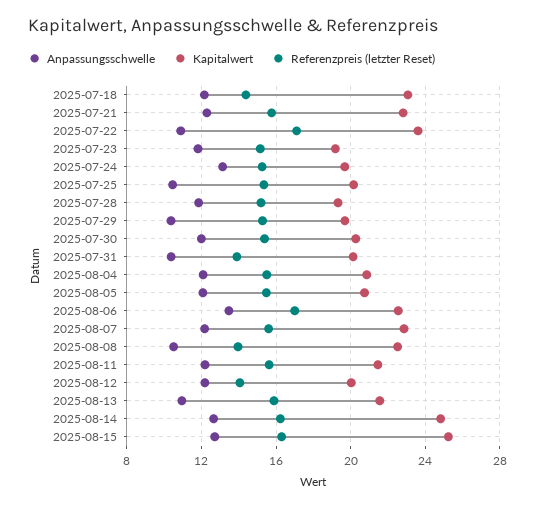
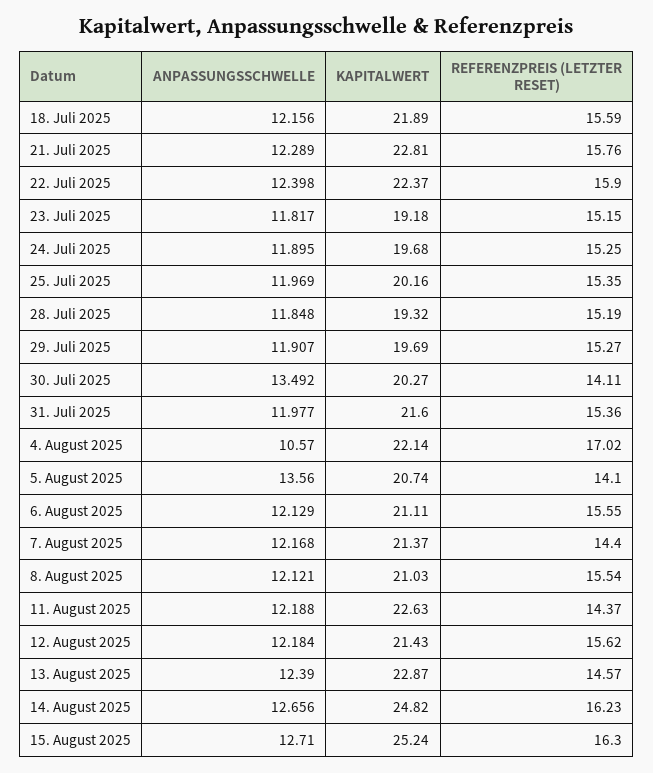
Kapitalwert, 2025-07-18: 23 -> 21.89
Referenzpreis (letzter Reset), 2025-07-18: 14.5 -> 15.59
Anpassungsschwelle, 2025-07-22: 11 -> 12.398
Kapitalwert, 2025-07-22: 23.5 -> 22.37
Referenzpreis (letzter Reset), 2025-07-22: 17 -> 15.9
Anpassungsschwelle, 2025-07-24: 13 -> 11.895
Anpassungsschwelle, 2025-07-25: 10.5 -> 11.969
Anpassungsschwelle, 2025-07-29: 10.5 -> 11.907
Anpassungsschwelle, 2025-07-30: 12 -> 13.492
Referenzpreis (letzter Reset), 2025-07-30: 15.5 -> 14.11
Anpassungsschwelle, 2025-07-31: 10.5 -> 11.977
Kapitalwert, 2025-07-31: 20 -> 21.6
Referenzpreis (letzter Reset), 2025-07-31: 14 -> 15.36
Anpassungsschwelle, 2025-08-04: 12 -> 10.57
Kapitalwert, 2025-08-04: 21 -> 22.14
Referenzpreis (letzter Reset), 2025-08-04: 15.5 -> 17.02
Anpassungsschwelle, 2025-08-05: 12 -> 13.56
Referenzpreis (letzter Reset), 2025-08-05: 15.5 -> 14.1
Anpassungsschwelle, 2025-08-06: 13.5 -> 12.129
Kapitalwert, 2025-08-06: 22.5 -> 21.11
Referenzpreis (letzter Reset), 2025-08-06: 17 -> 15.55
Kapitalwert, 2025-08-07: 23 -> 21.37
Referenzpreis (letzter Reset), 2025-08-07: 15.5 -> 14.4
Anpassungsschwelle, 2025-08-08: 10.5 -> 12.121
Kapitalwert, 2025-08-08: 22.5 -> 21.03
Referenzpreis (letzter Reset), 2025-08-08: 14 -> 15.54
Kapitalwert, 2025-08-11: 21.5 -> 22.63
Referenzpreis (letzter Reset), 2025-08-11: 15.5 -> 14.37
Kapitalwert, 2025-08-12: 20 -> 21.43
Referenzpreis (letzter Reset), 2025-08-12: 14 -> 15.62
Anpassungsschwelle, 2025-08-13: 11 -> 12.39
Kapitalwert, 2025-08-13: 21.5 -> 22.87
Referenzpreis (letzter Reset), 2025-08-13: 16 -> 14.57

